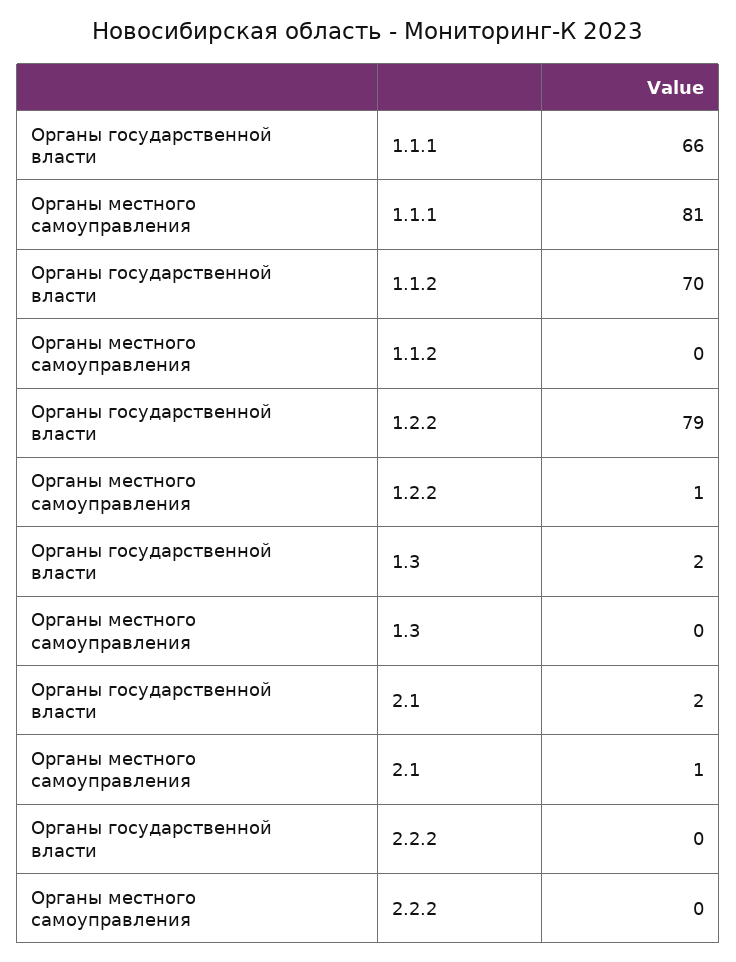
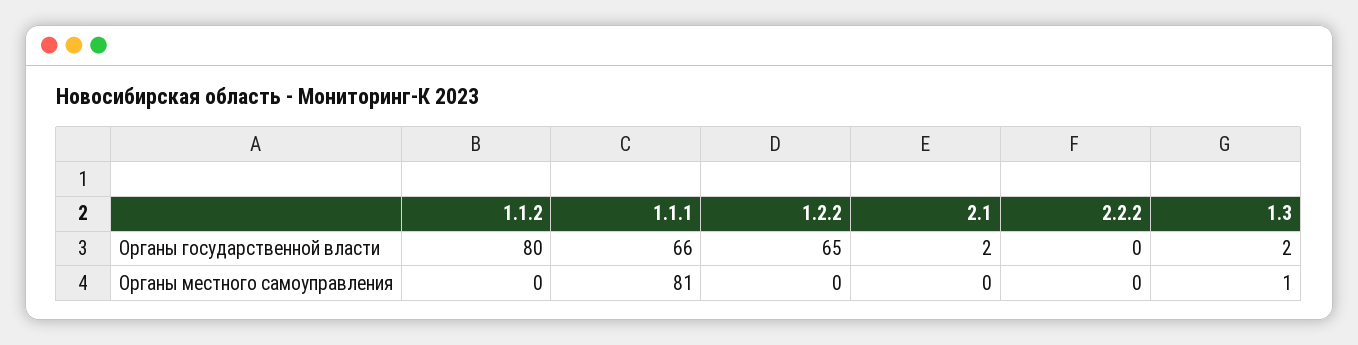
Органы государственной власти, 1.1.2: 70 -> 80
Органы государственной власти, 1.2.2: 79 -> 65
Органы местного самоуправления, 1.2.2: 1 -> 0
Органы местного самоуправления, 1.3: 0 -> 1
Органы местного самоуправления, 2.1: 1 -> 0

